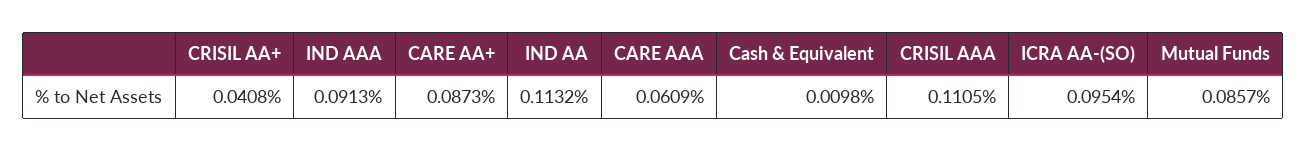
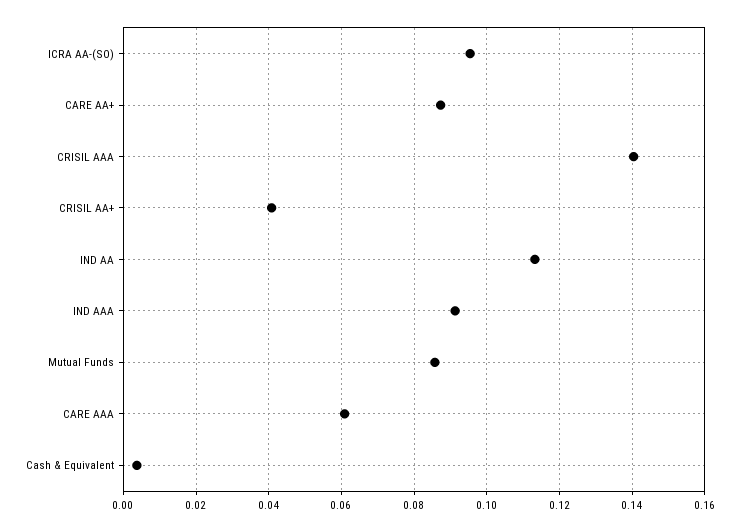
Cash & Equivalent: 0.0098 -> 0.004
CRISIL AAA: 0.1105 -> 0.14

